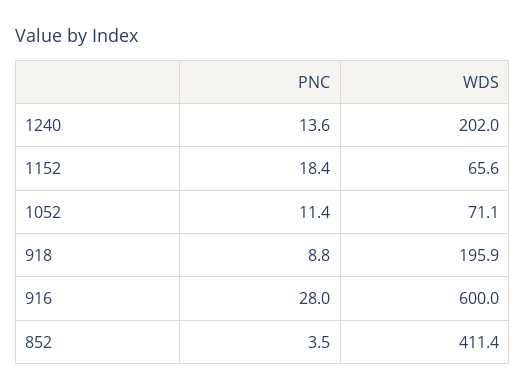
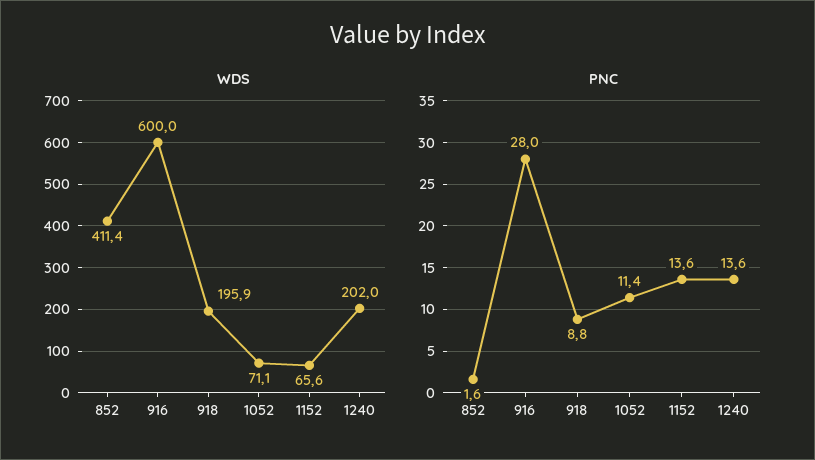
PNC, 1152: 18.4 -> 13.6
PNC, 852: 3.5 -> 1.6

